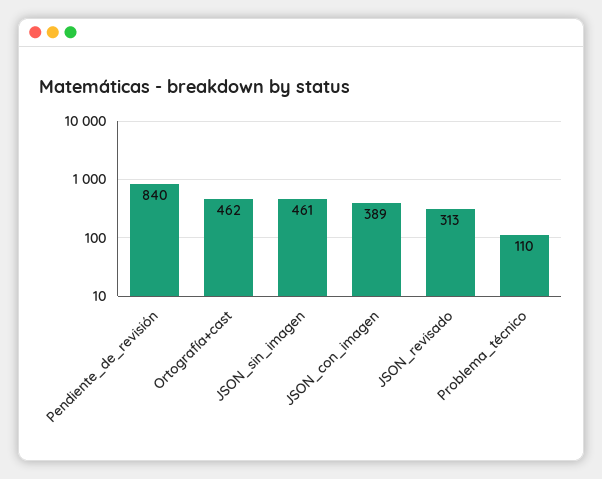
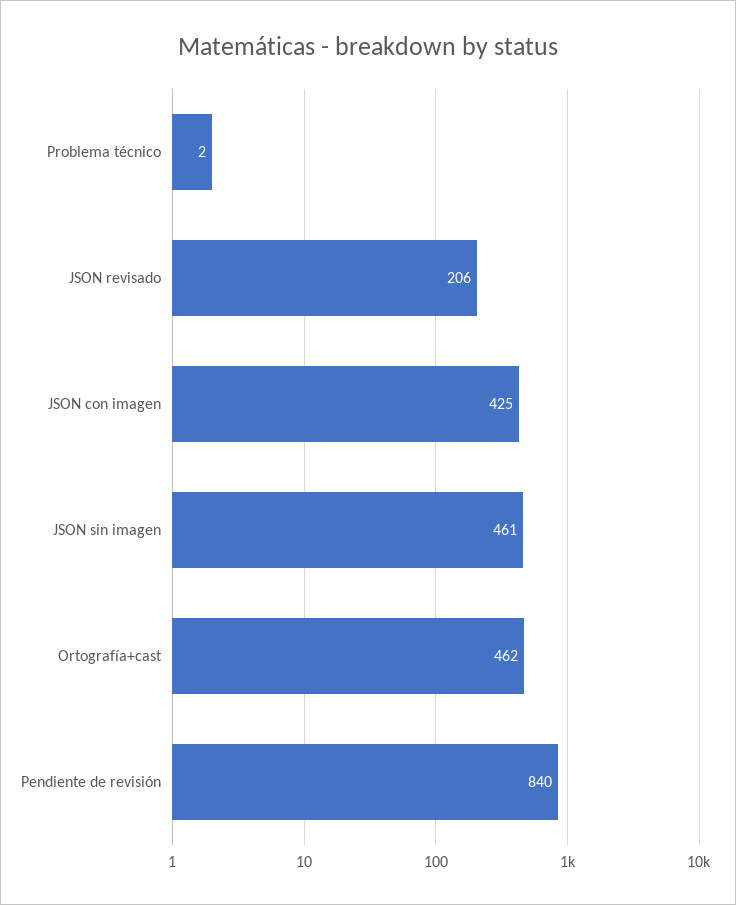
JSON_con_imagen: 389 -> 425
JSON_revisado: 313 -> 206
Problema_técnico: 110 -> 2

